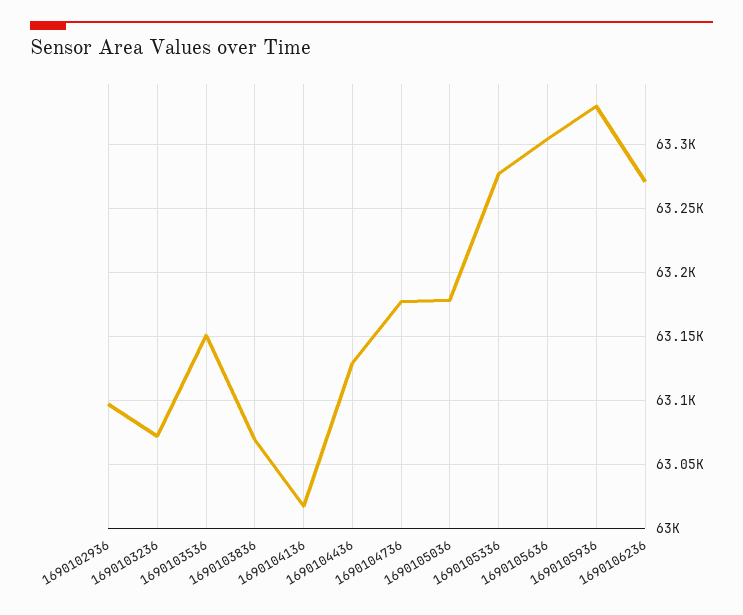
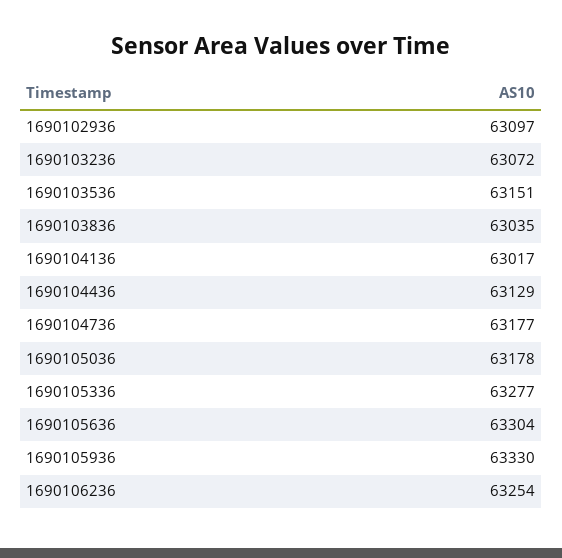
1690103836: 63070 -> 63035
1690106236: 63270 -> 63254

